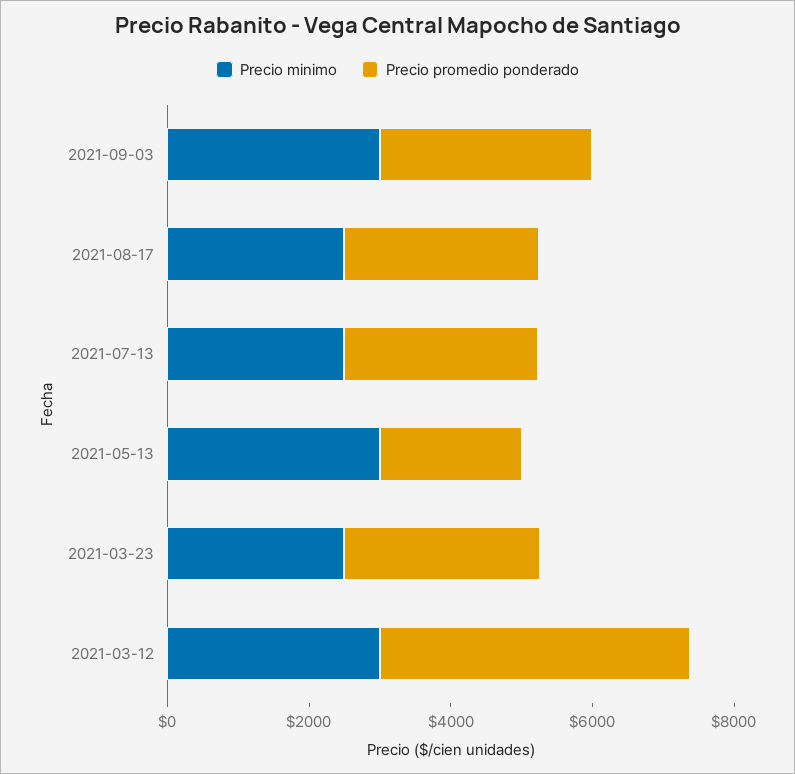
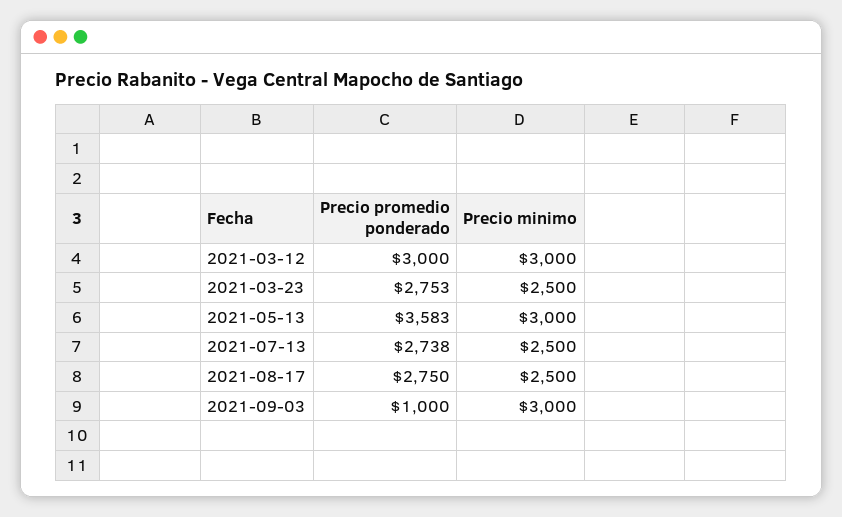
Precio promedio ponderado, 2021-09-03: 3000 -> 1000
Precio promedio ponderado, 2021-05-13: 2000 -> 3583
Precio promedio ponderado, 2021-03-12: 4500 -> 3000

